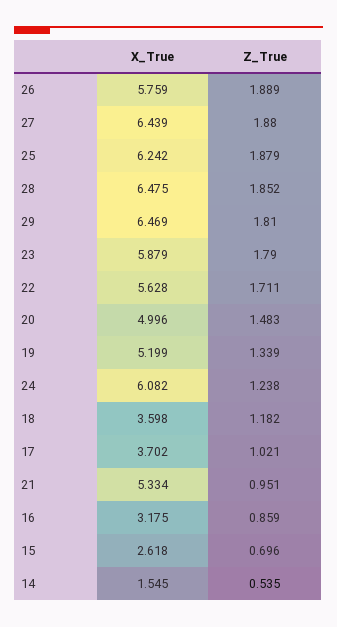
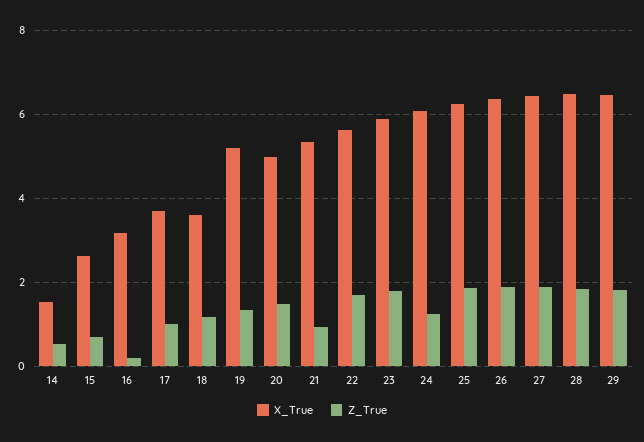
X_True, 26: 5.759 -> 6.4
Z_True, 16: 0.859 -> 0.2

